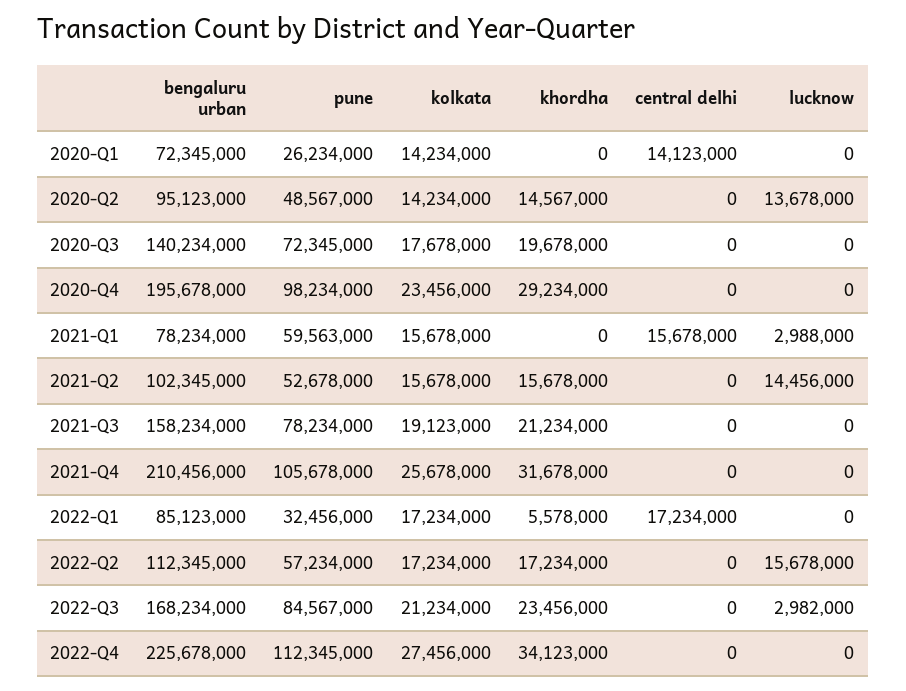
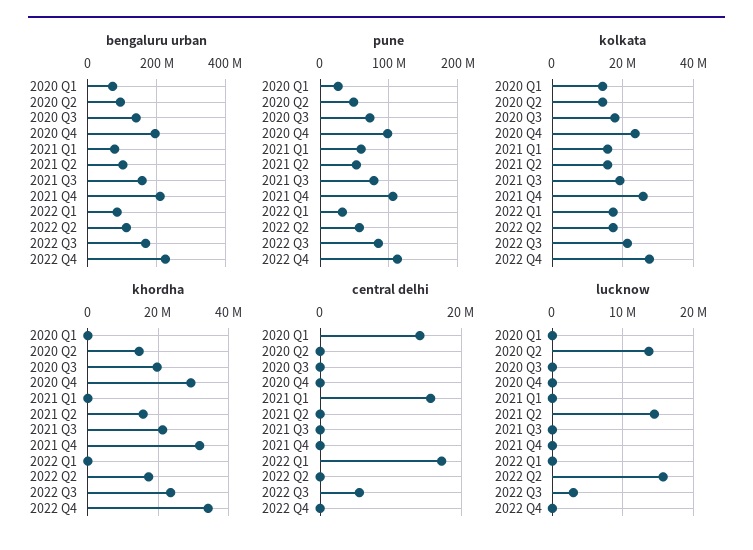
lucknow, 2021-Q1: 2988000 -> 0
khordha, 2022-Q1: 5578000 -> 0
central delhi, 2022-Q3: 0 -> 6000000

